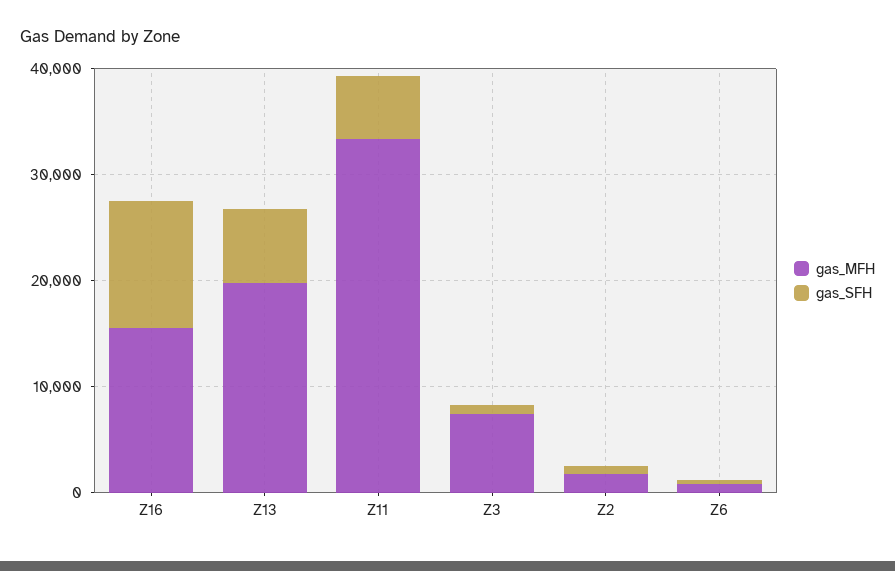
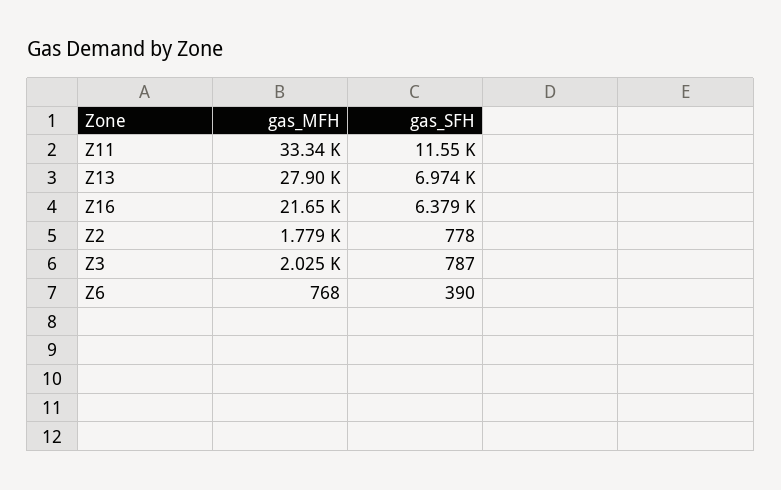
gas_MFH, Z16: 16000 -> 21650
gas_SFH, Z16: 12000 -> 6379
gas_MFH, Z13: 20000 -> 27900
gas_SFH, Z11: 6000 -> 11550
gas_MFH, Z3: 8000 -> 2025

